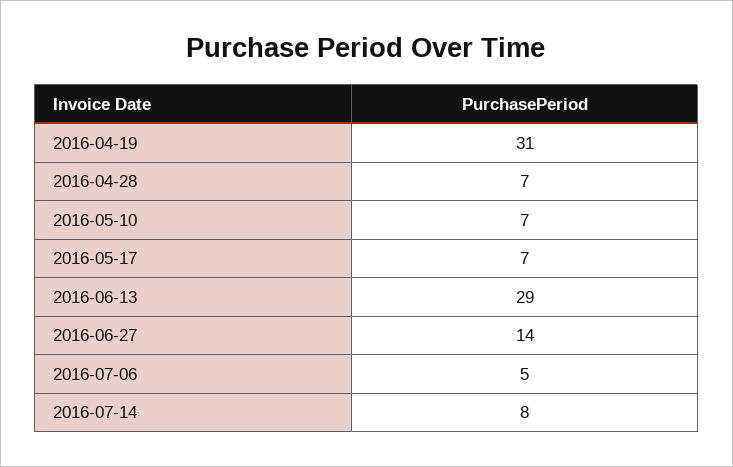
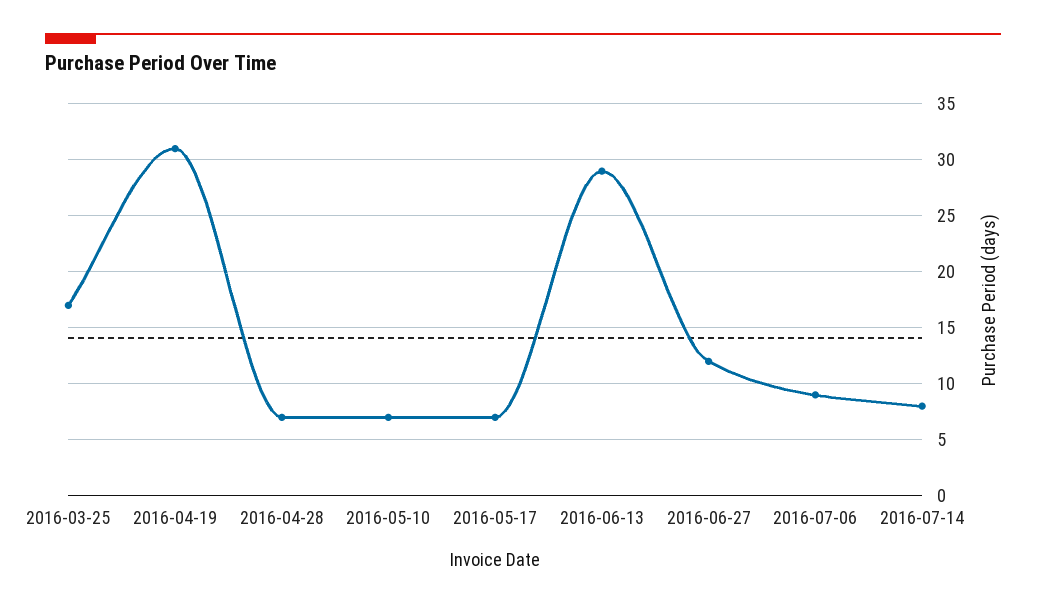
2016-06-27: 14 -> 12
2016-07-06: 5 -> 9
2016-03-25: none -> 17

